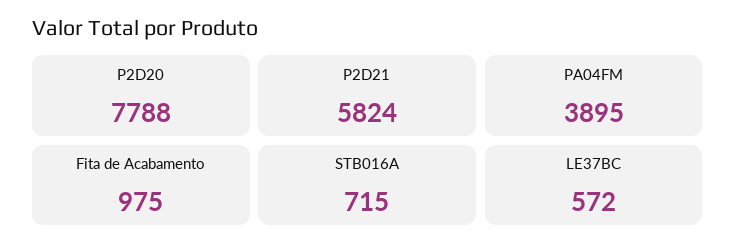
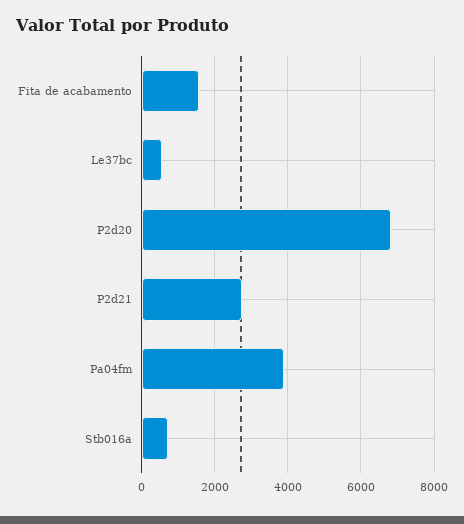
P2D20: 7788 -> 6800
P2D21: 5824 -> 2800
Fita de Acabamento: 975 -> 1600

